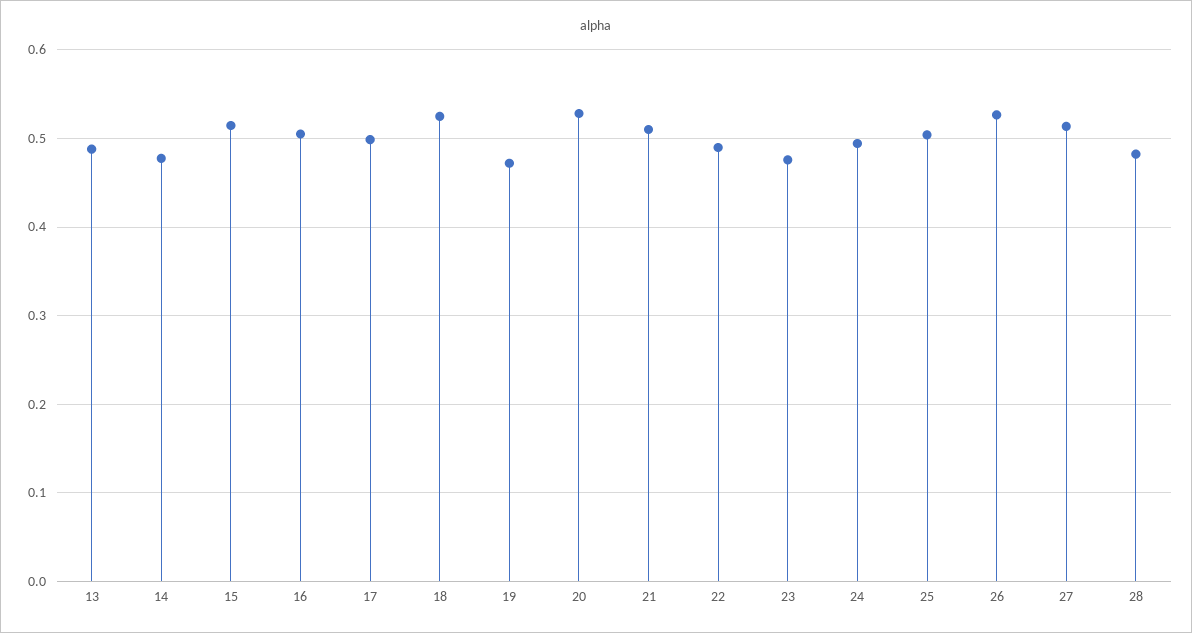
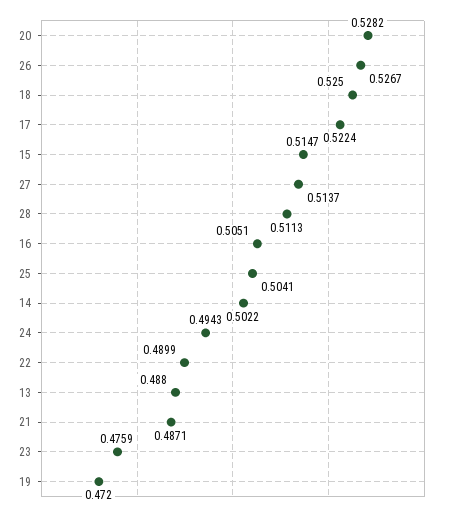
14: 0.48 -> 0.5022
17: 0.5 -> 0.5224
21: 0.51 -> 0.4871
28: 0.48 -> 0.5113

